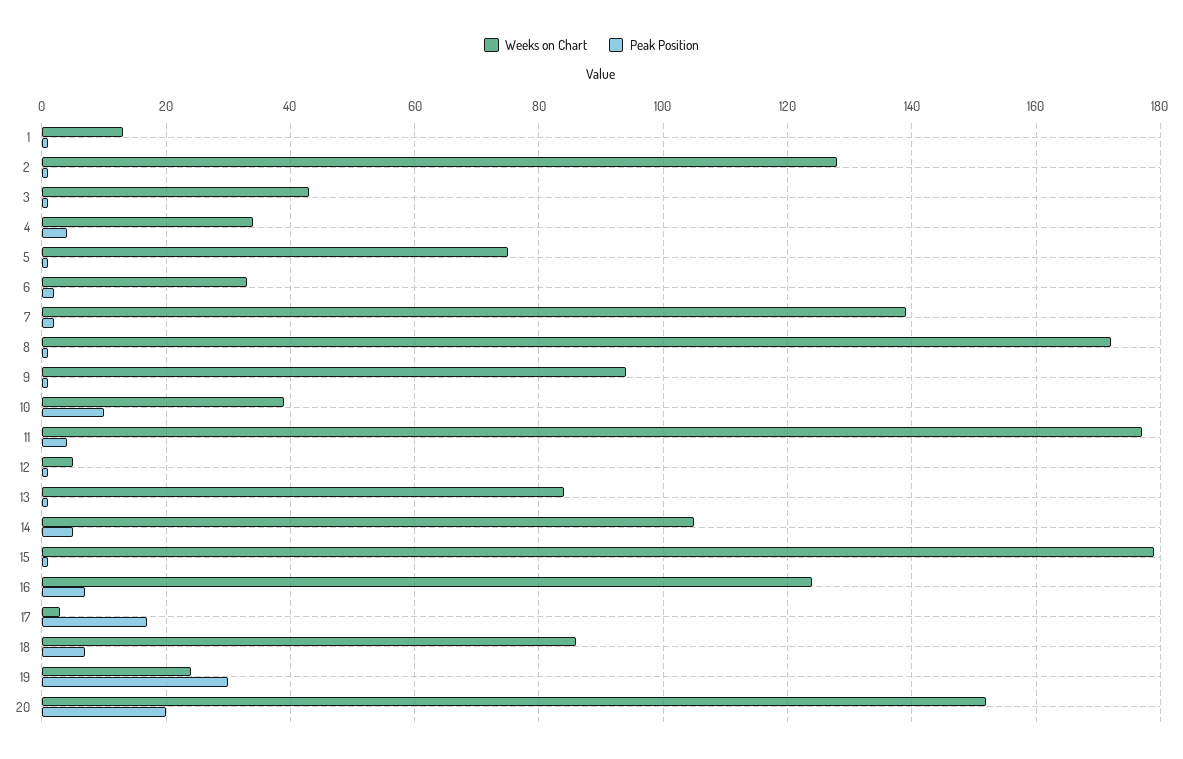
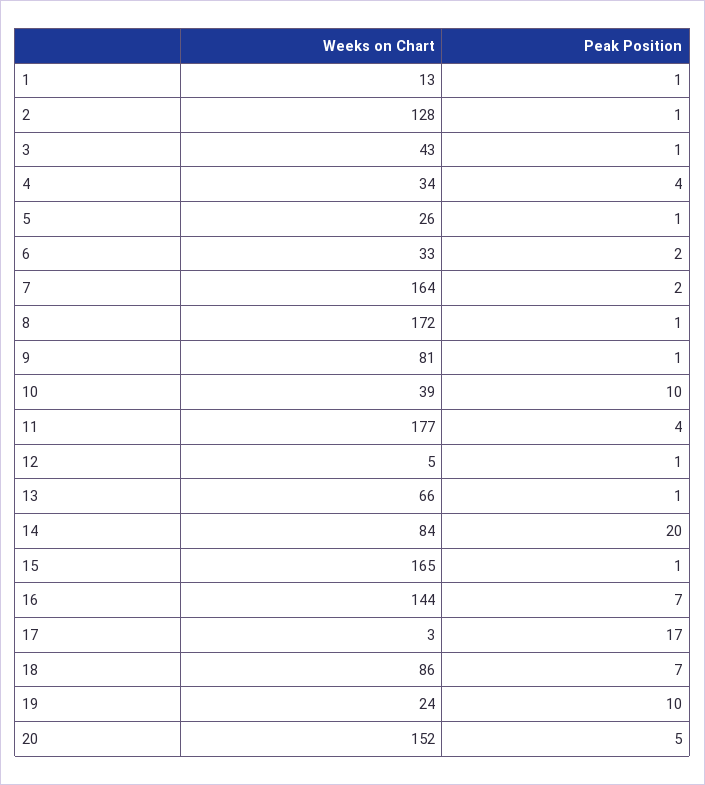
Weeks on Chart, 5: 75 -> 26
Weeks on Chart, 7: 140 -> 164
Weeks on Chart, 9: 95 -> 81
Weeks on Chart, 13: 85 -> 66
Weeks on Chart, 14: 105 -> 84
Peak Position, 14: 5 -> 20
Weeks on Chart, 15: 180 -> 165
Weeks on Chart, 16: 125 -> 144
Peak Position, 19: 30 -> 10
Peak Position, 20: 20 -> 5

